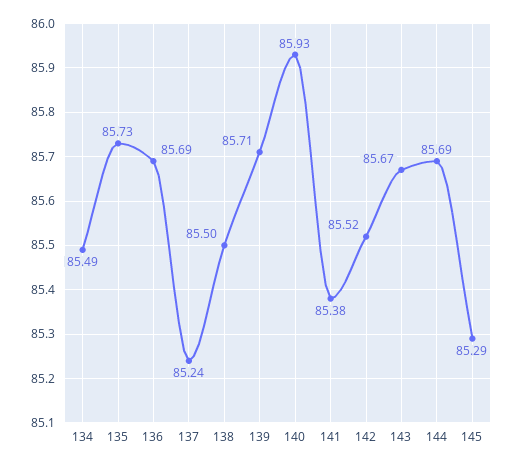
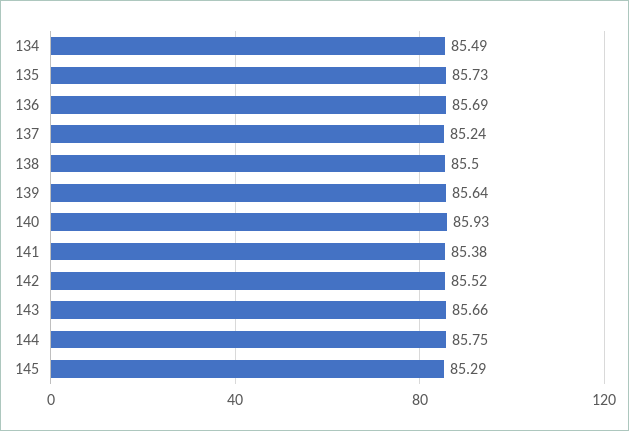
139: 85.71 -> 85.64
143: 85.67 -> 85.66
144: 85.69 -> 85.75

